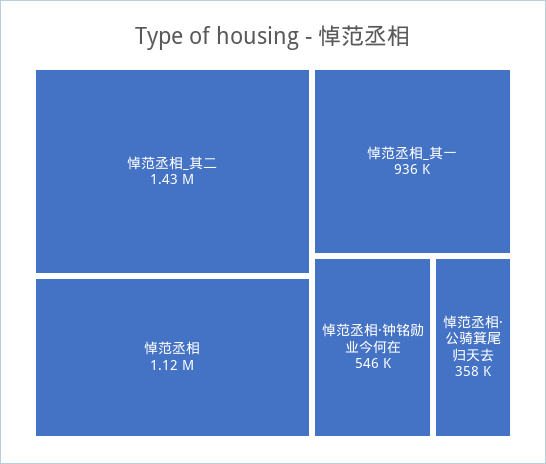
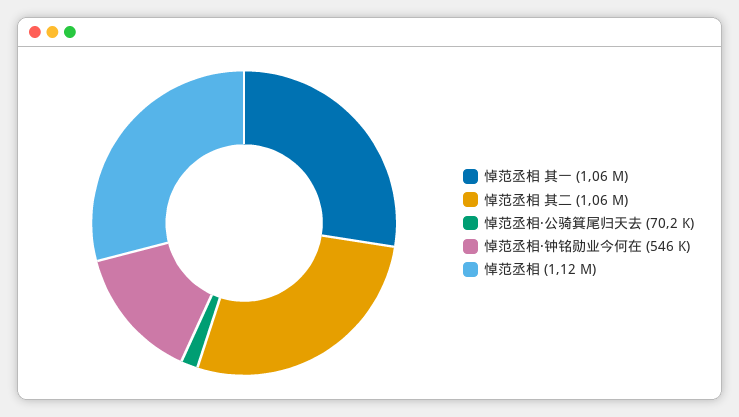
悼范丞相_其二: 1430000 -> 1060000
悼范丞相_其一: 936000 -> 1060000
悼范丞相·公骑箕尾归天去: 358000 -> 70200

